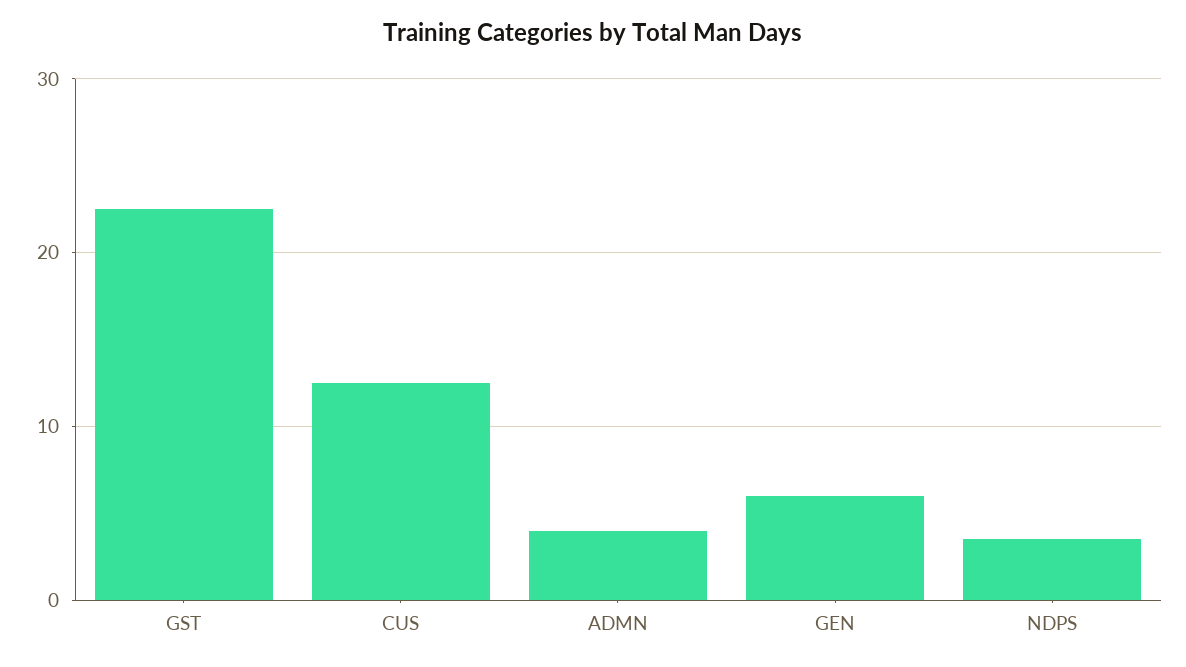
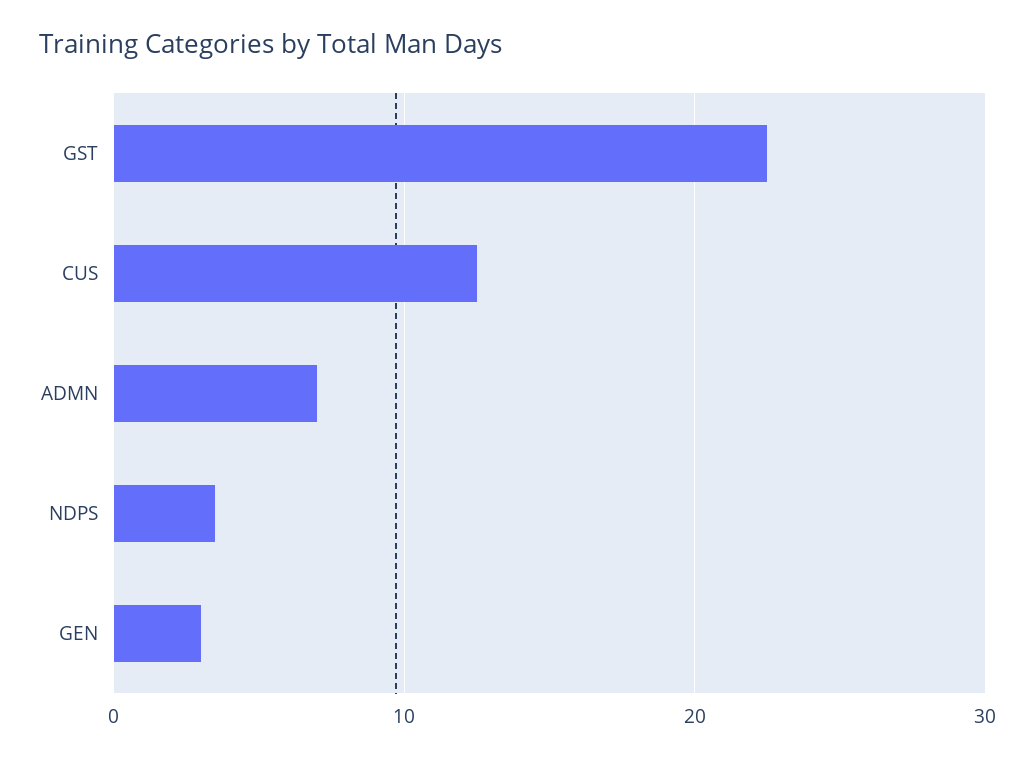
ADMN: 4 -> 7
GEN: 6 -> 3

